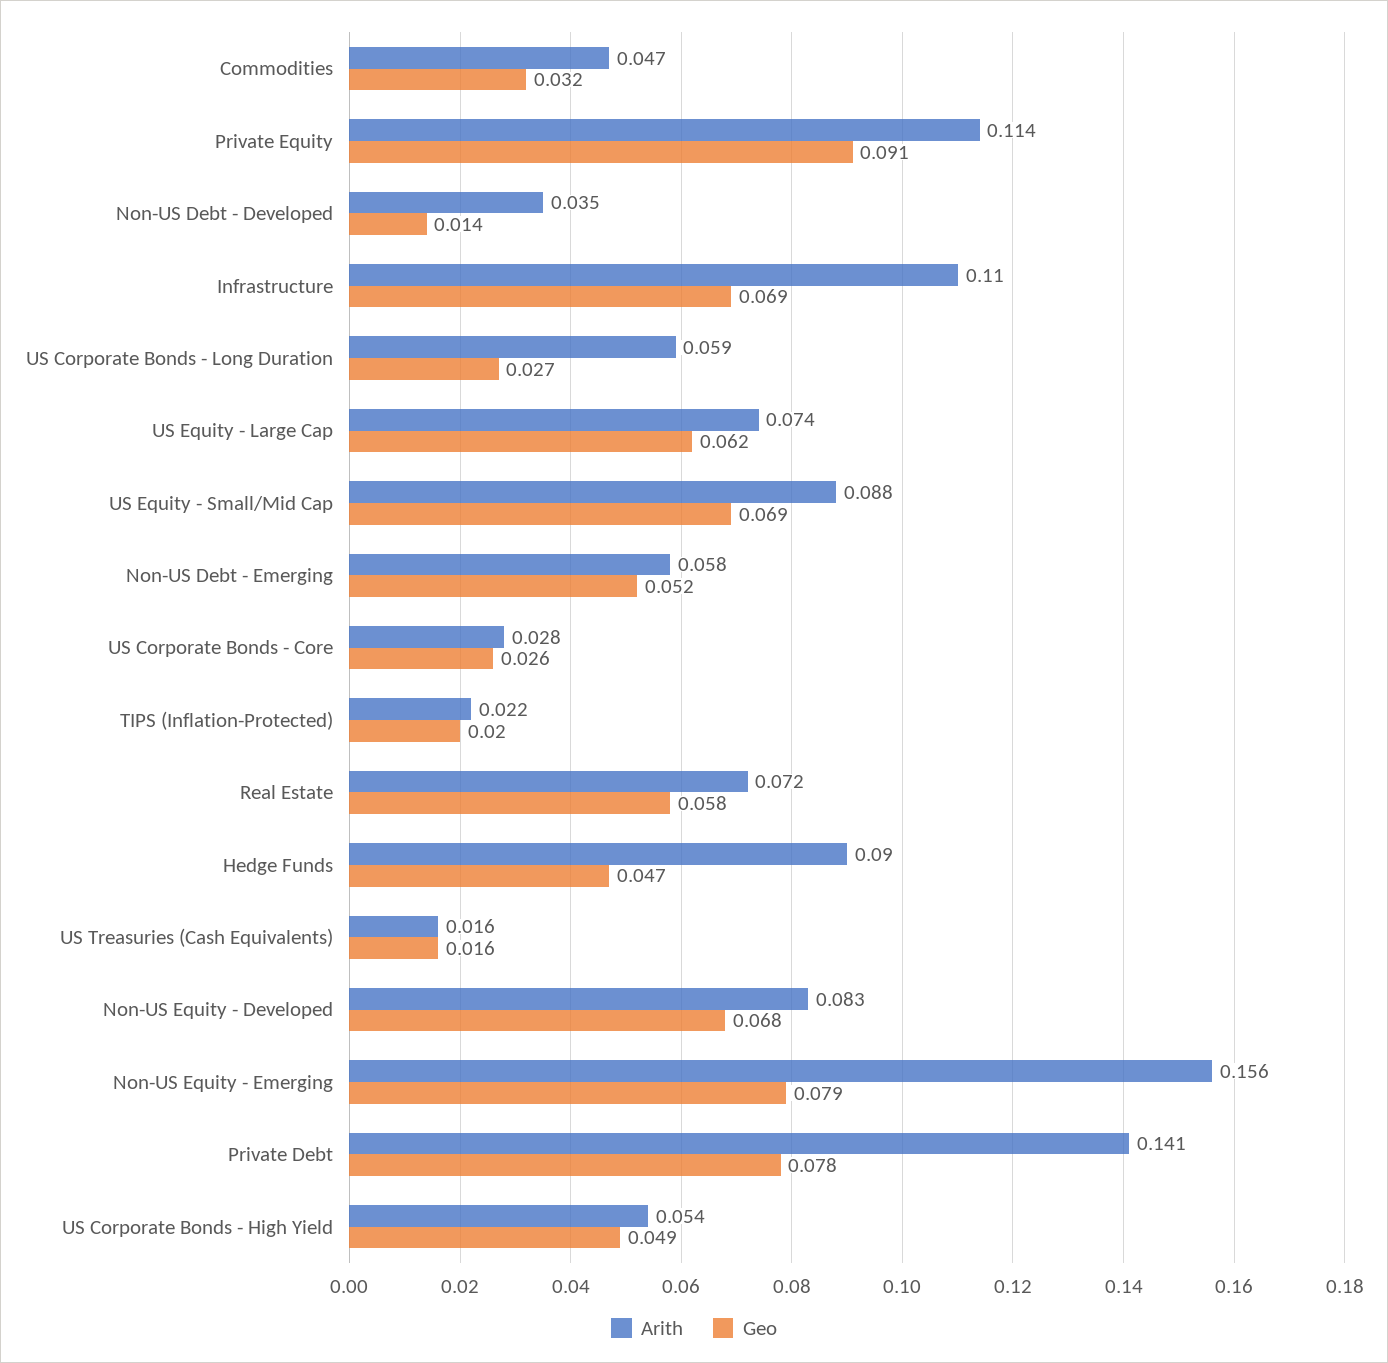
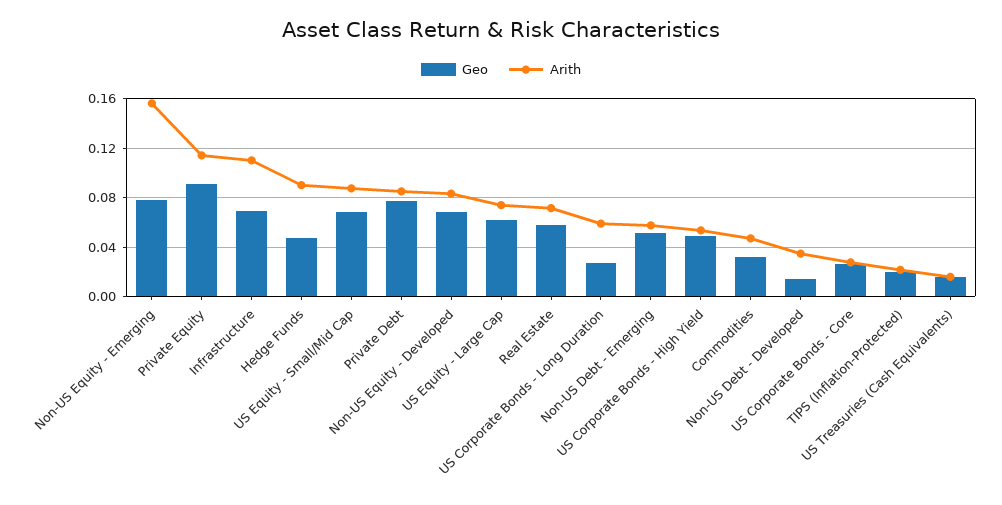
Arith, Private Debt: 0.141 -> 0.085

